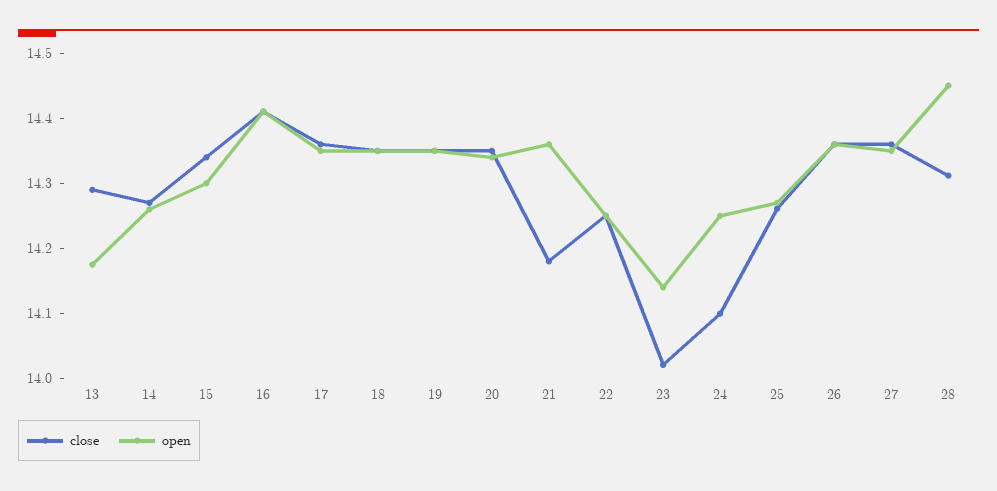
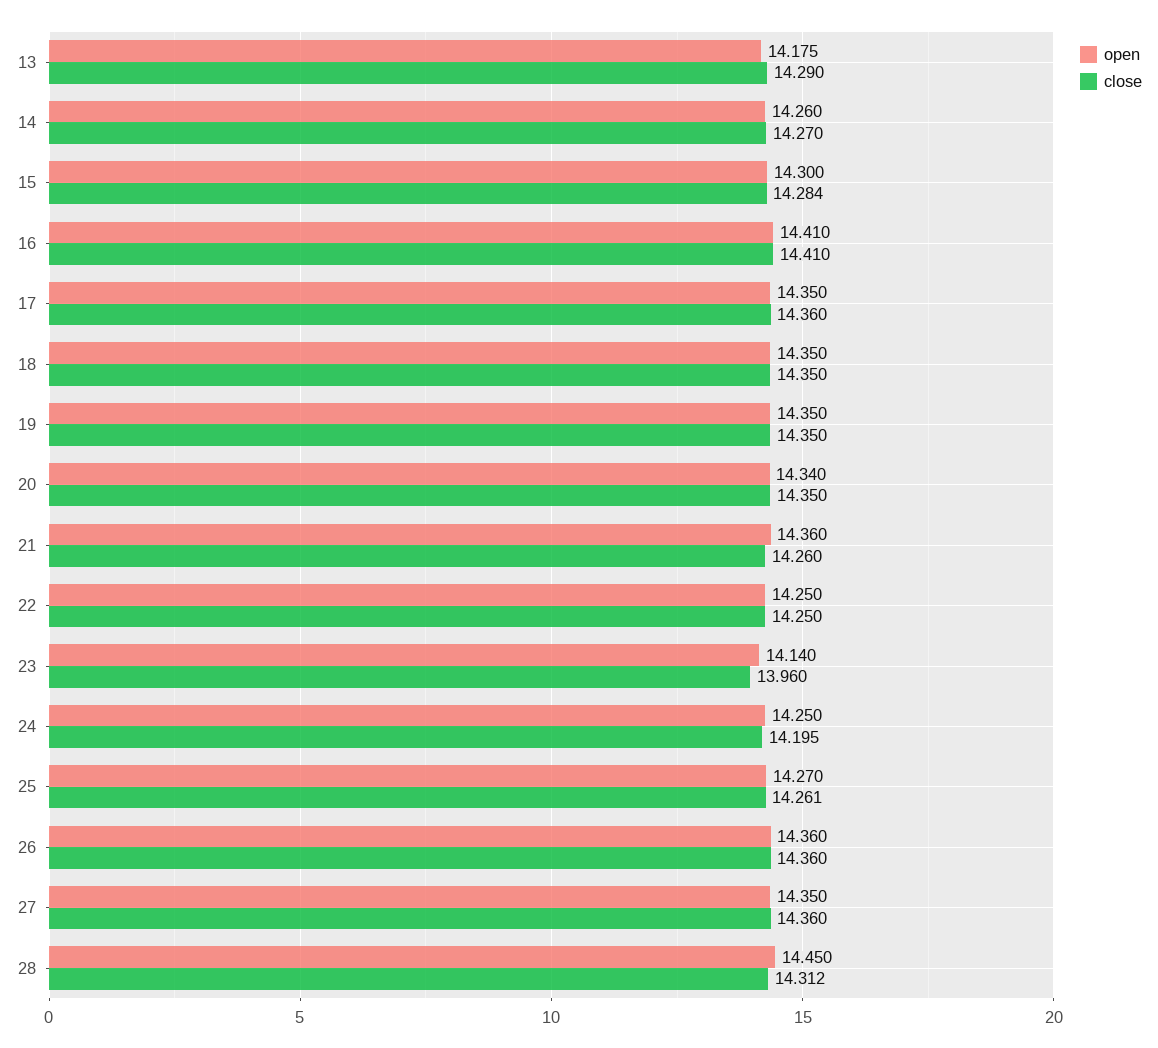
close, 15: 14.34 -> 14.284
close, 21: 14.18 -> 14.26
close, 23: 14.02 -> 13.96
close, 24: 14.1 -> 14.195

